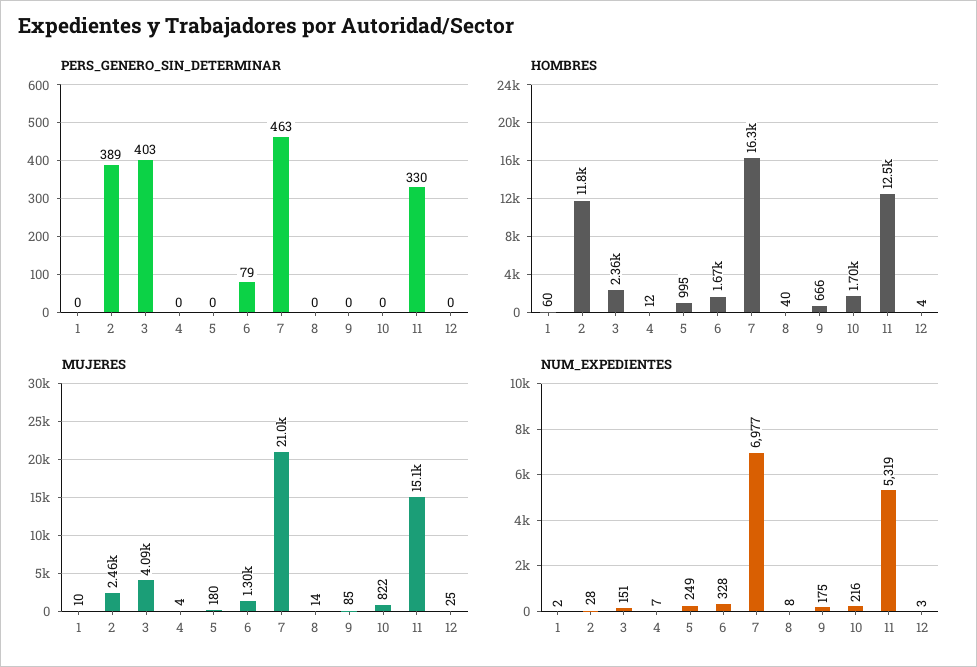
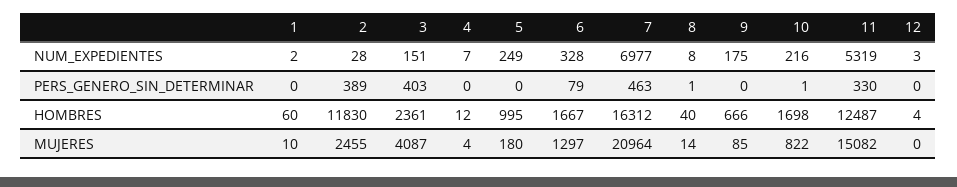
PERS_GENERO_SIN_DETERMINAR, 8: 0 -> 1
PERS_GENERO_SIN_DETERMINAR, 10: 0 -> 1
MUJERES, 12: 25 -> 0

